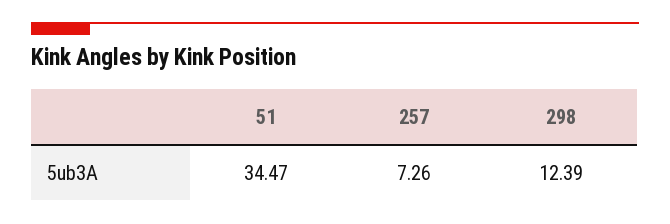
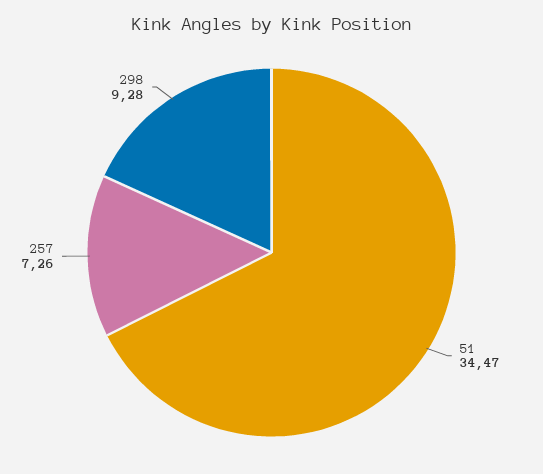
298: 12.39 -> 9.28

